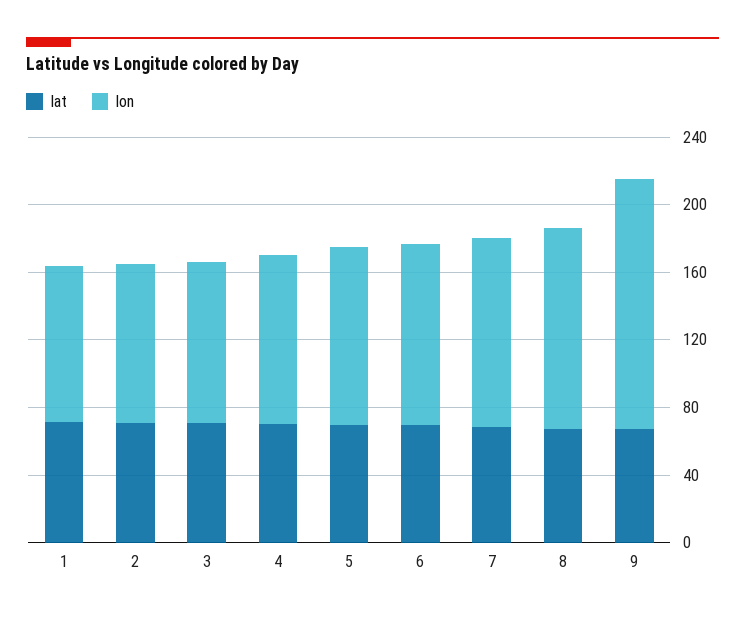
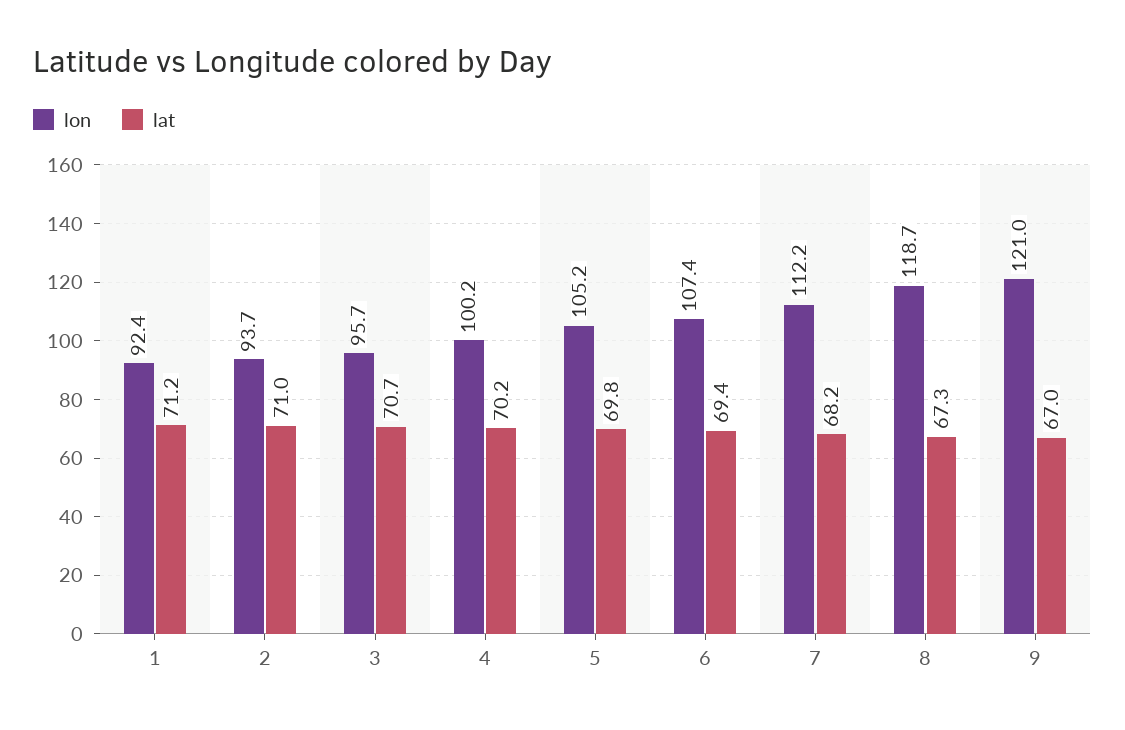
lon, 9: 150 -> 121

